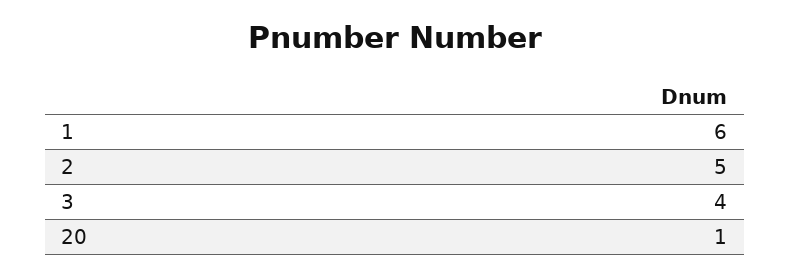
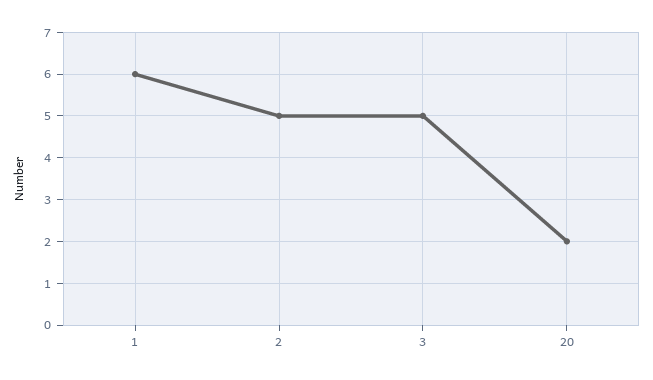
3: 4 -> 5
20: 1 -> 2

